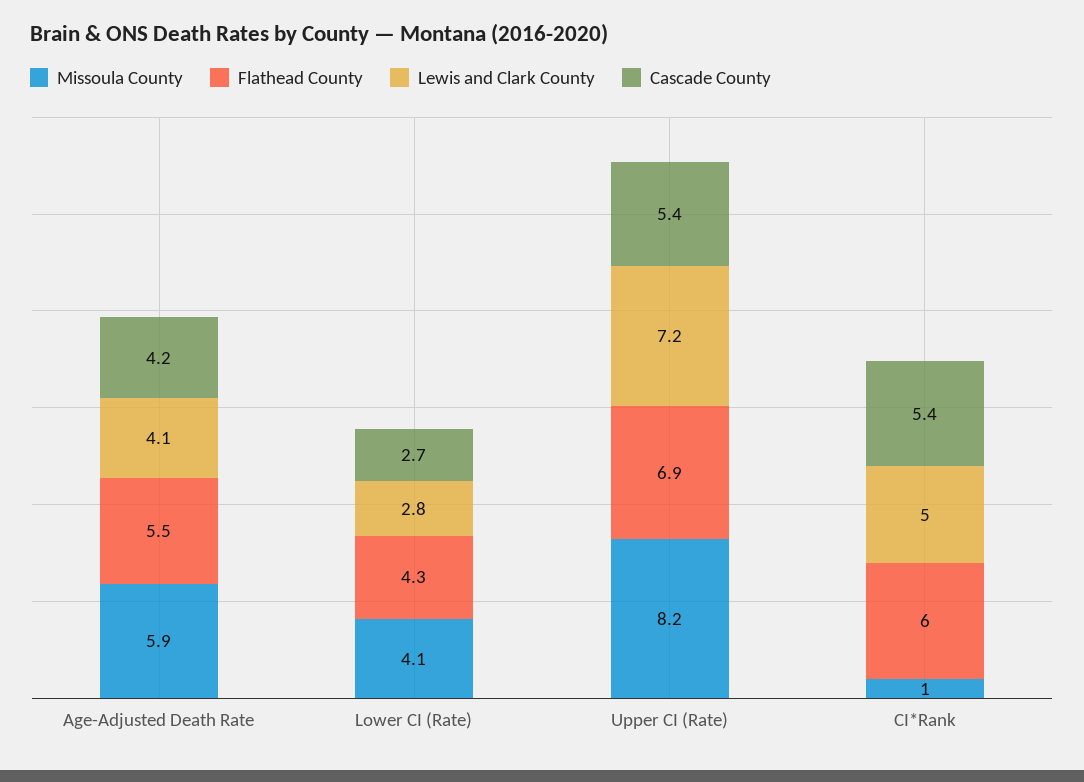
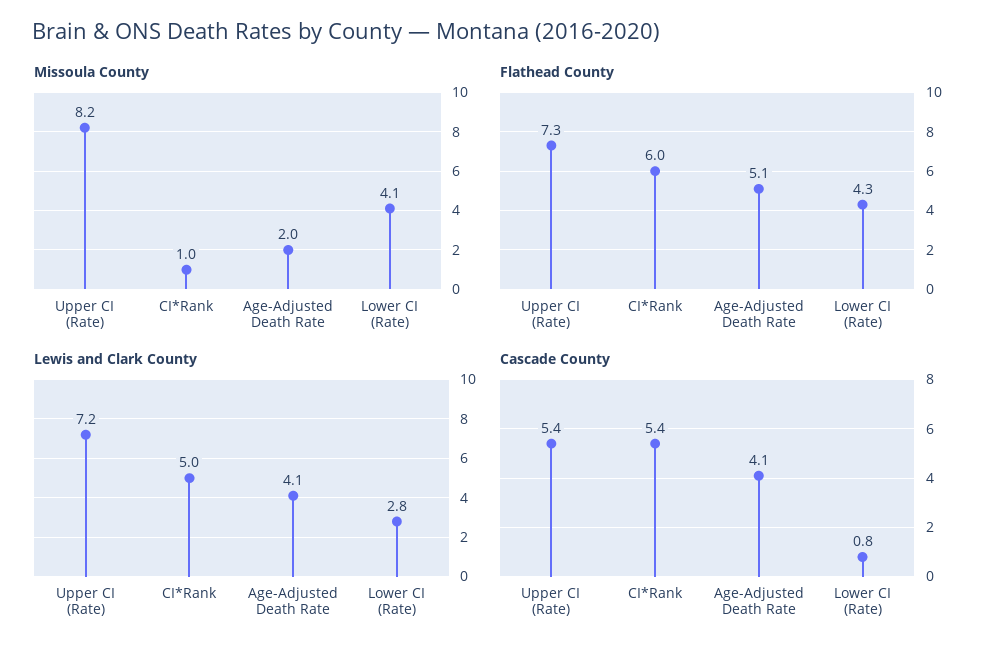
Missoula County, Age-Adjusted Death Rate: 5.9 -> 2
Flathead County, Age-Adjusted Death Rate: 5.5 -> 5.1
Cascade County, Age-Adjusted Death Rate: 4.2 -> 4.1
Cascade County, Lower CI (Rate): 2.7 -> 0.8
Flathead County, Upper CI (Rate): 6.9 -> 7.3

